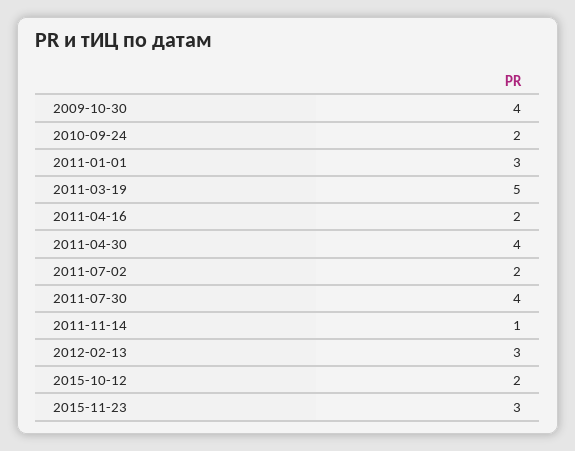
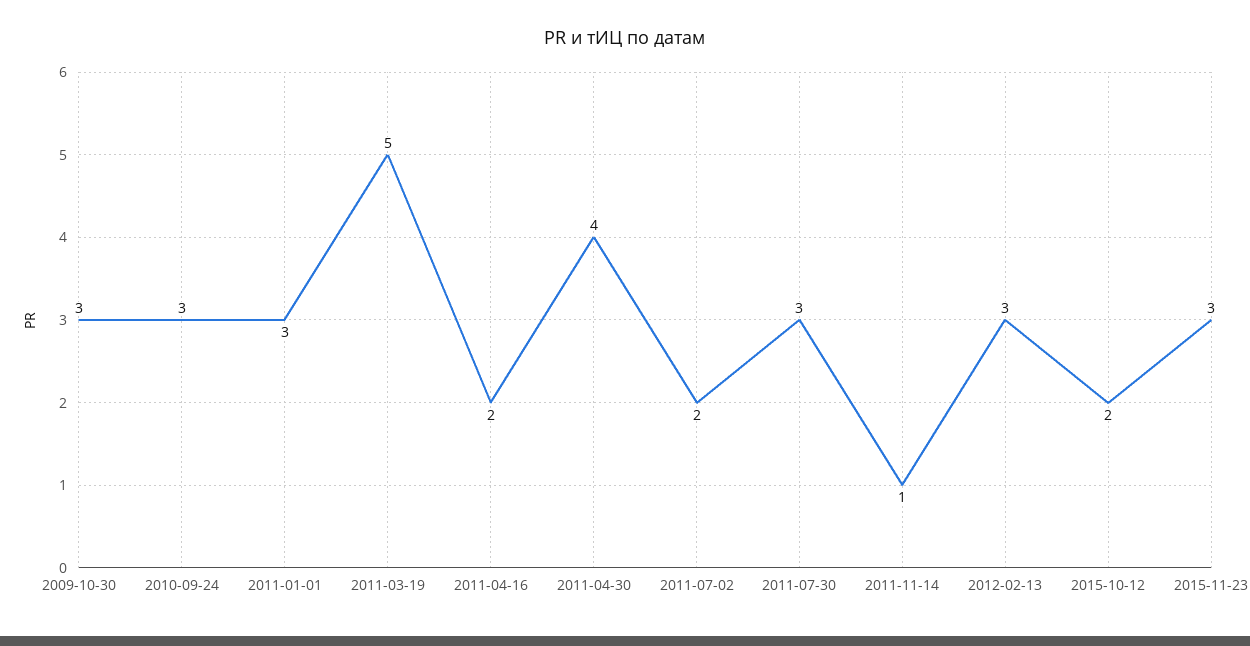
2009-10-30: 4 -> 3
2010-09-24: 2 -> 3
2011-07-30: 4 -> 3

